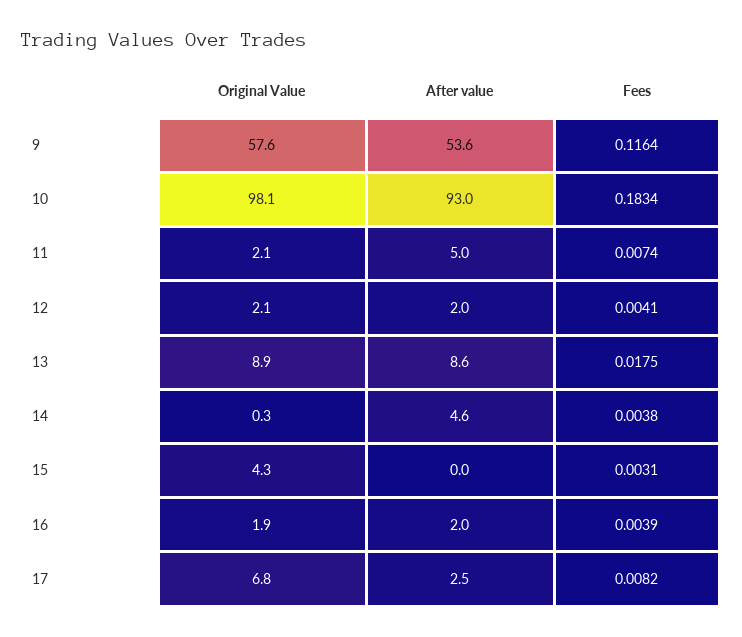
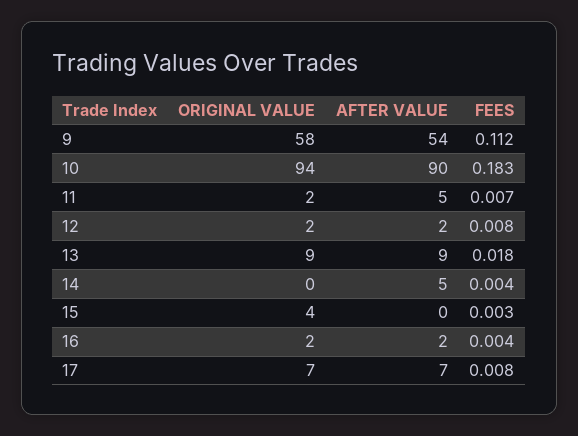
Fees, 9: 0.1164 -> 0.112
Original Value, 10: 98.1 -> 94
After value, 10: 93 -> 90
Fees, 12: 0.0041 -> 0.008
After value, 17: 2.5 -> 7

